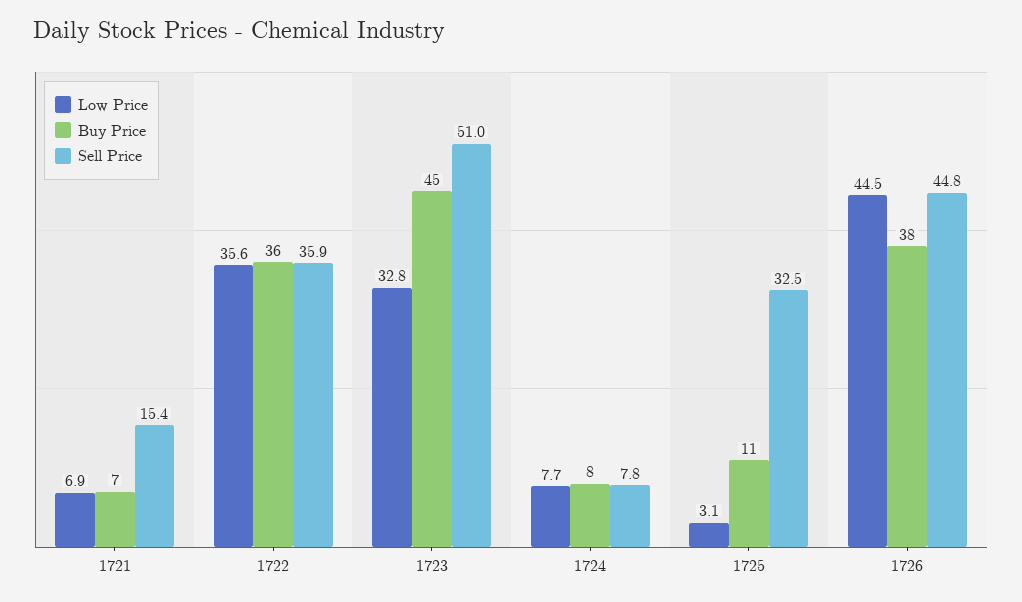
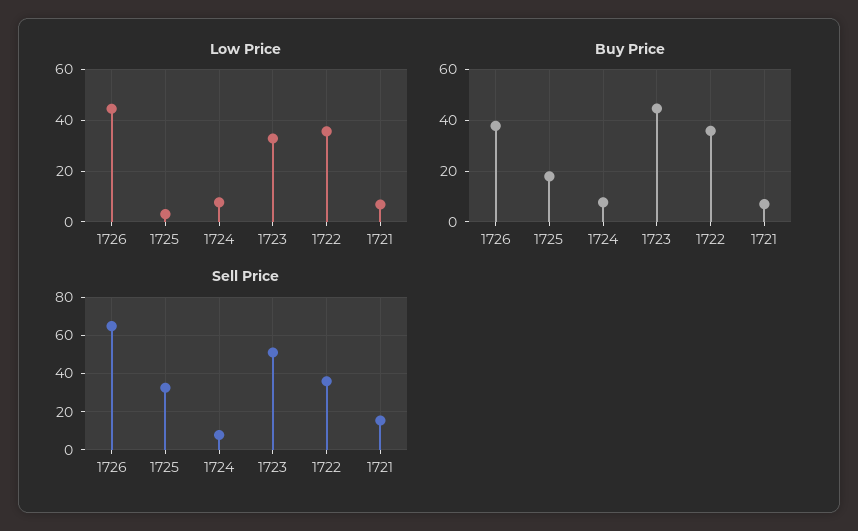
Buy Price, 1725: 11 -> 17.5
Sell Price, 1726: 44.8 -> 65

